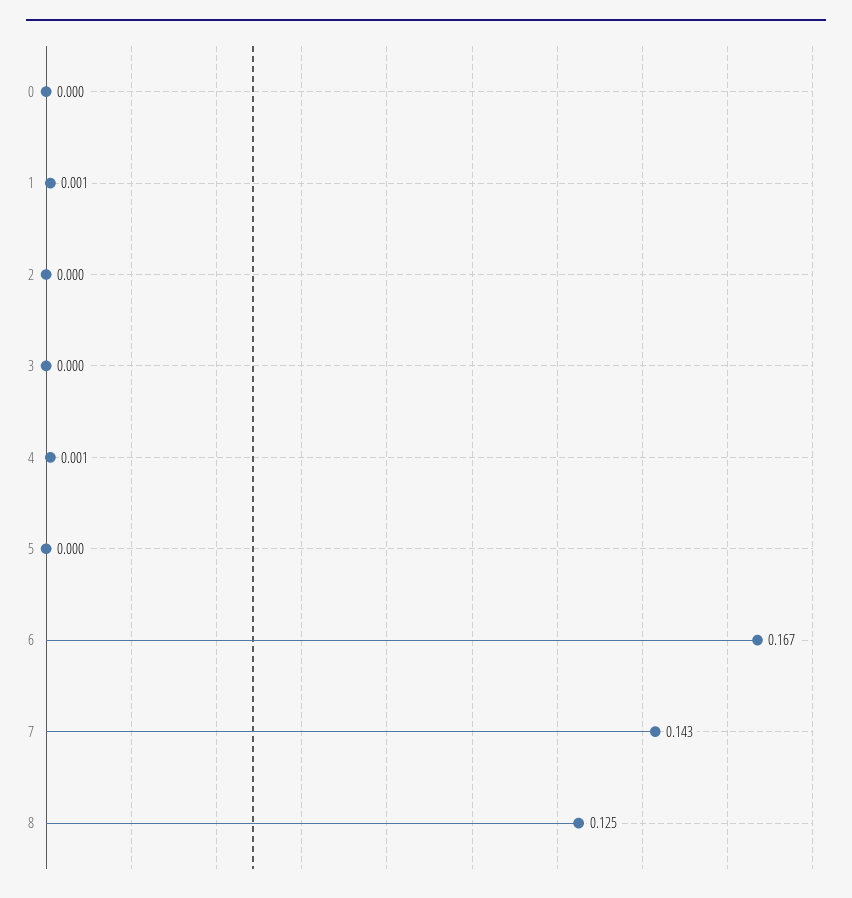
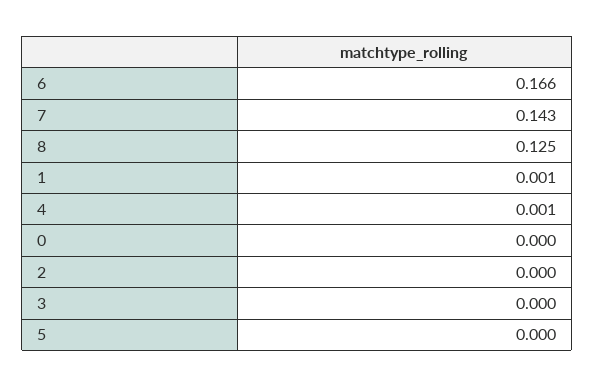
6: 0.167 -> 0.166

